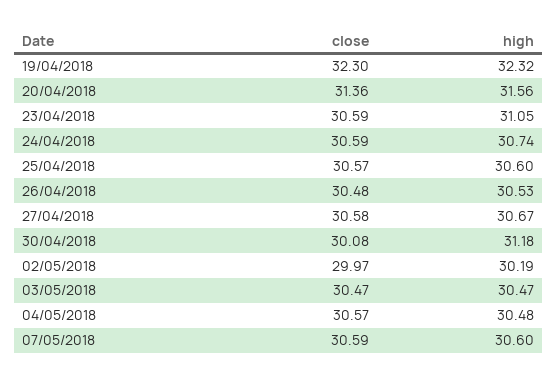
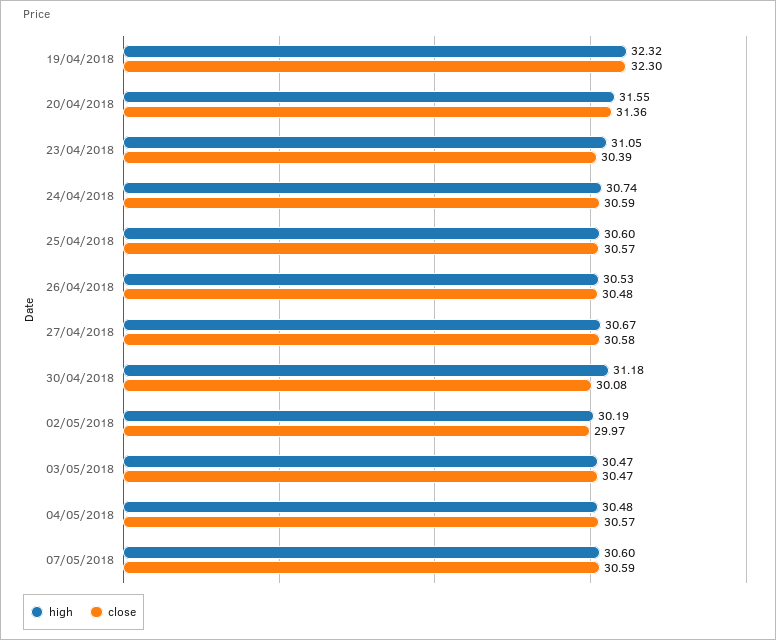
high, 20/04/2018: 31.56 -> 31.55
close, 23/04/2018: 30.59 -> 30.39

